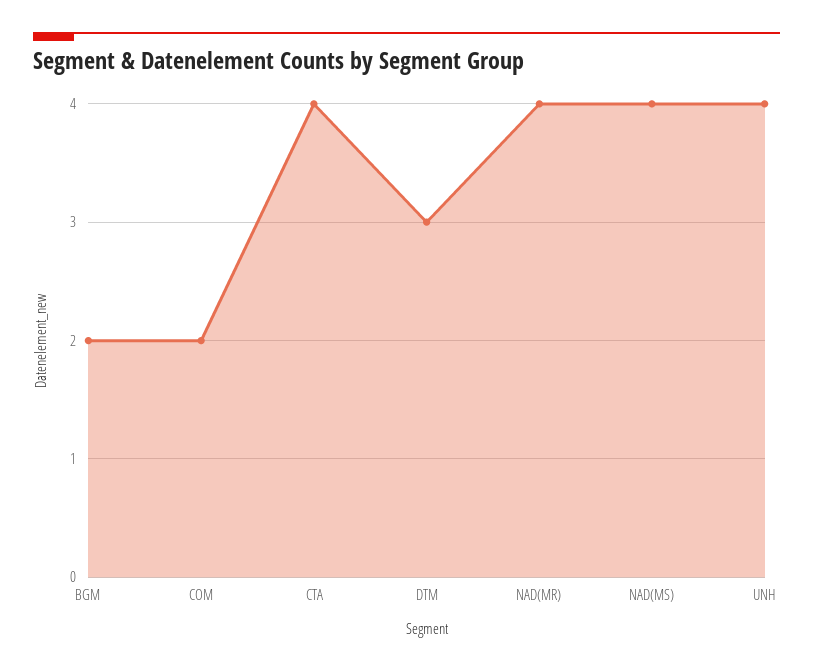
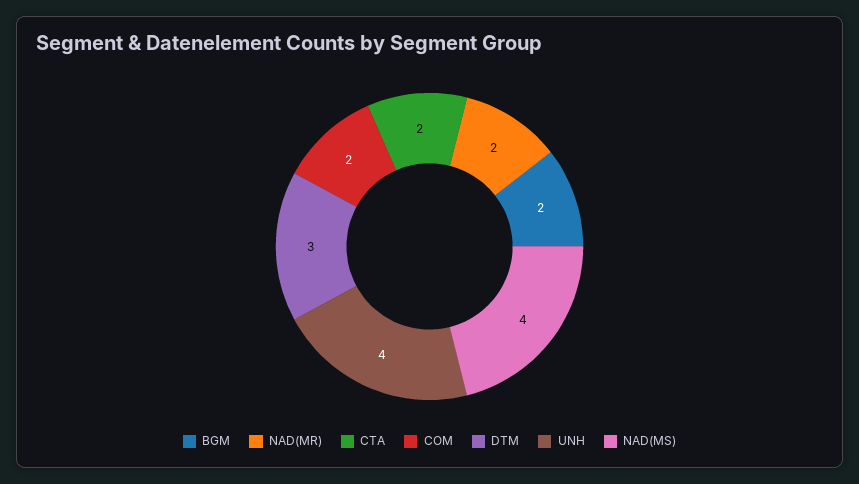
CTA: 4 -> 2
NAD(MR): 4 -> 2

